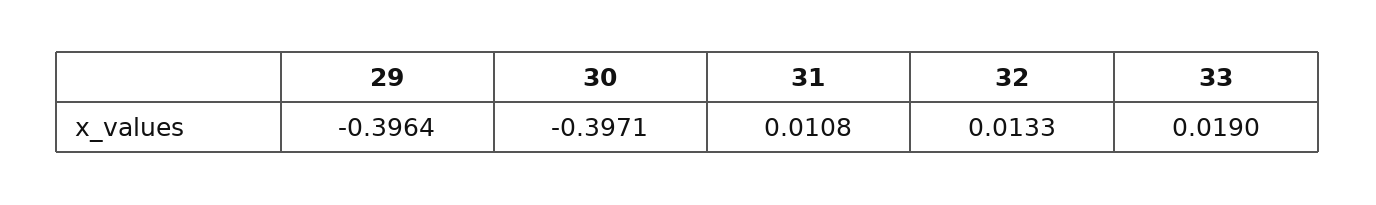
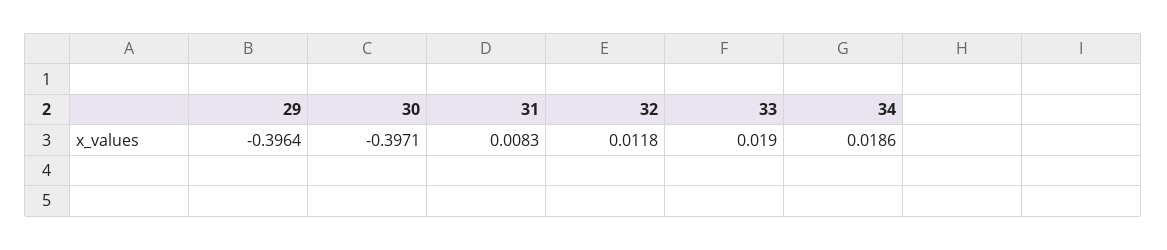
31: 0.0108 -> 0.0083
32: 0.0133 -> 0.0118
34: none -> 0.0186

